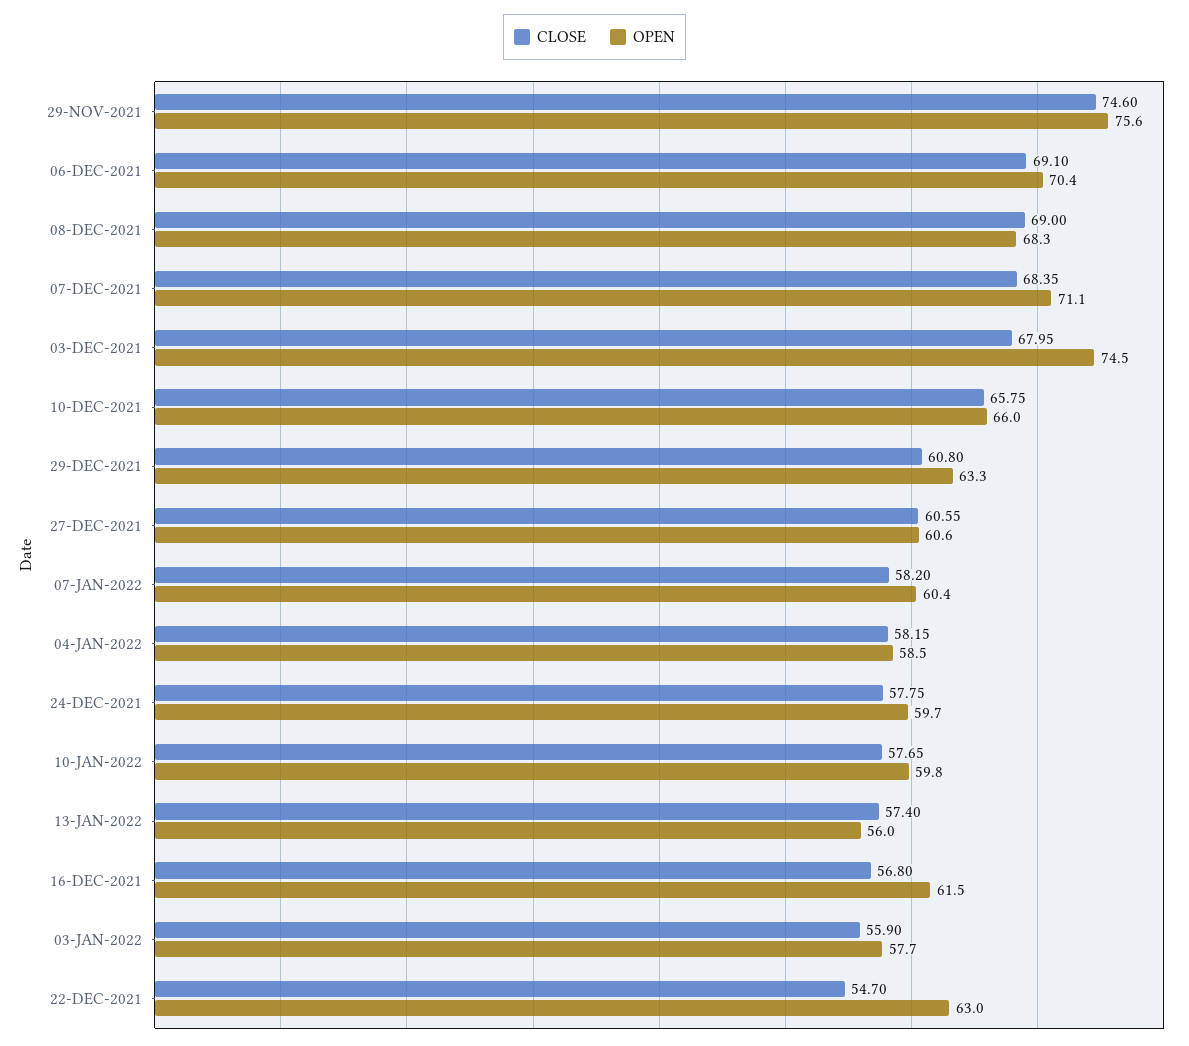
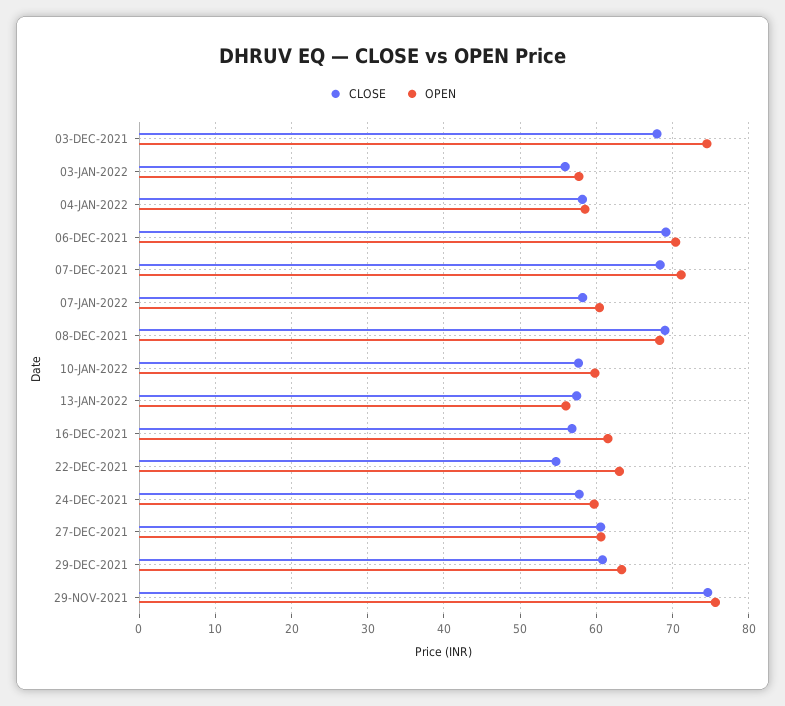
CLOSE, 10-DEC-2021: 65.75 -> none
OPEN, 10-DEC-2021: 66 -> none

